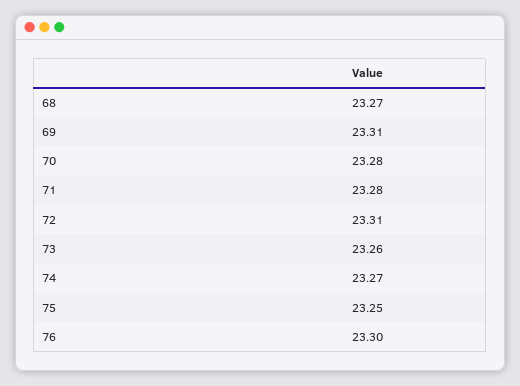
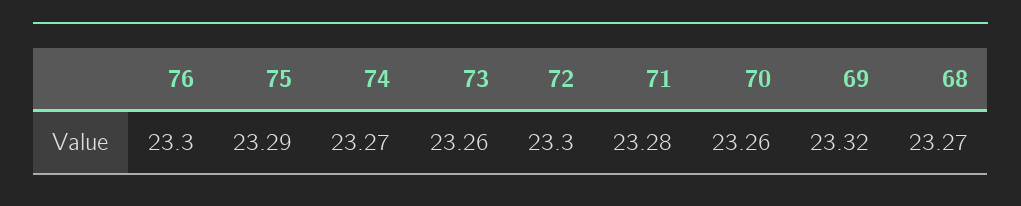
69: 23.31 -> 23.32
70: 23.28 -> 23.26
72: 23.31 -> 23.3
75: 23.25 -> 23.29

